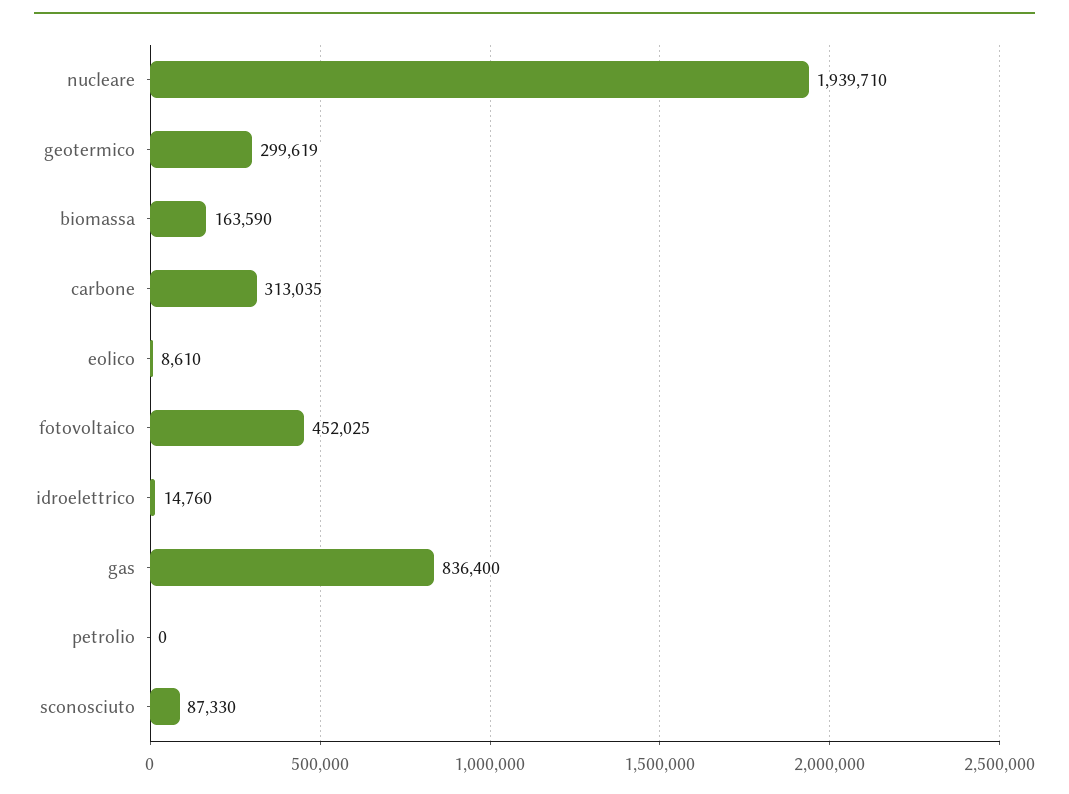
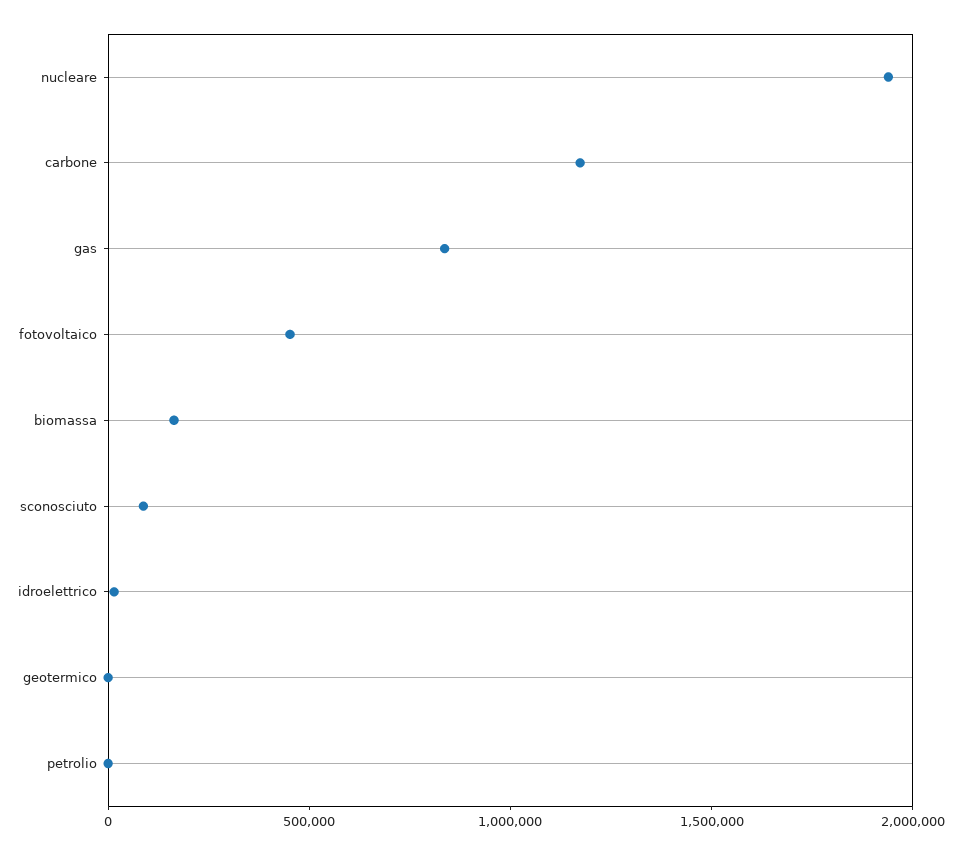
geotermico: 299619 -> 0
carbone: 313035 -> 1200000
eolico: 8610 -> none

